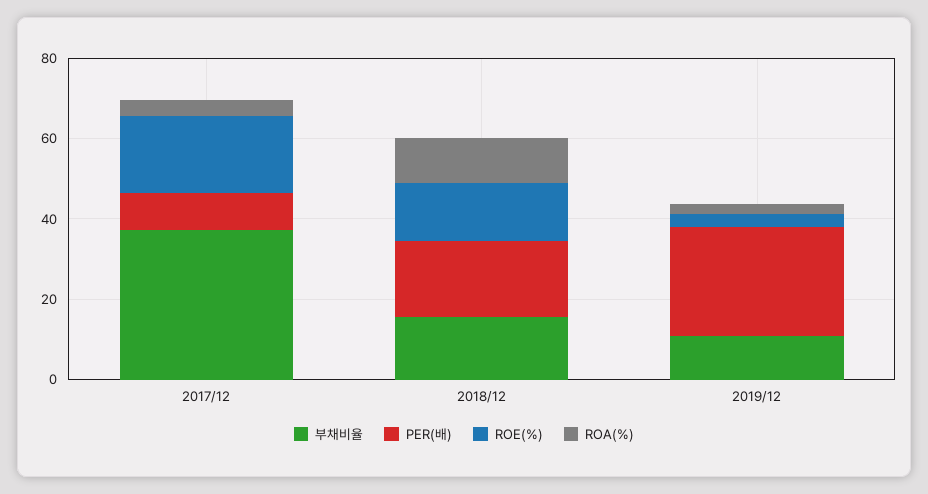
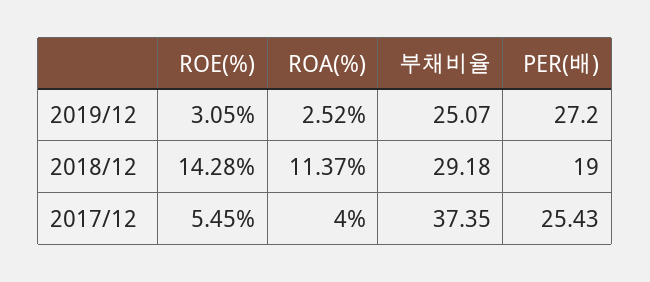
PER(배), 2017/12: 10 -> 25.43
ROE(%), 2017/12: 20 -> 5.45
부채비율, 2018/12: 15 -> 29.18
부채비율, 2019/12: 10 -> 25.07

